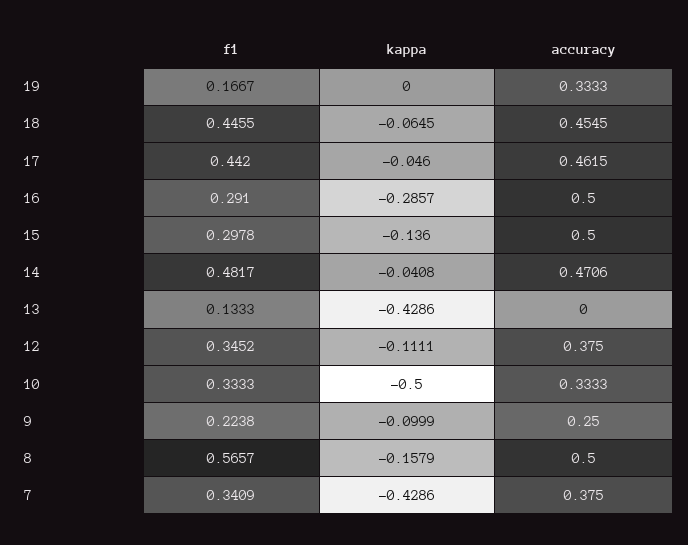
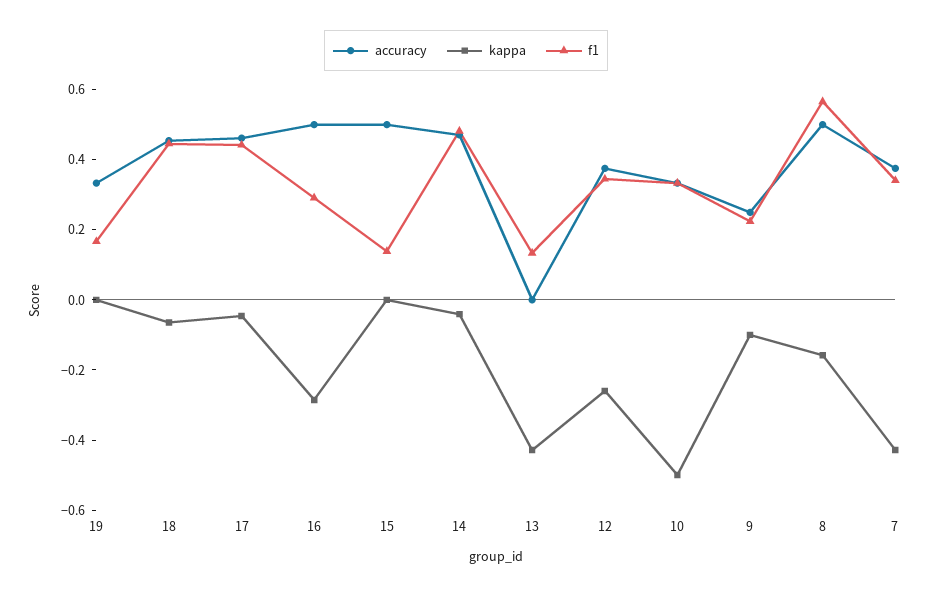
f1, 15: 0.2978 -> 0.15
kappa, 15: -0.136 -> 0
kappa, 12: -0.1111 -> -0.25

